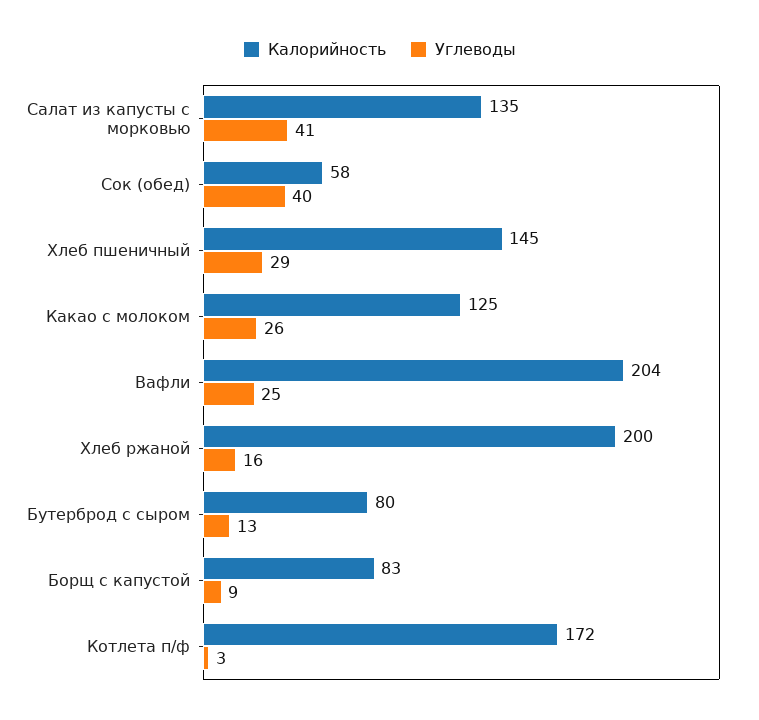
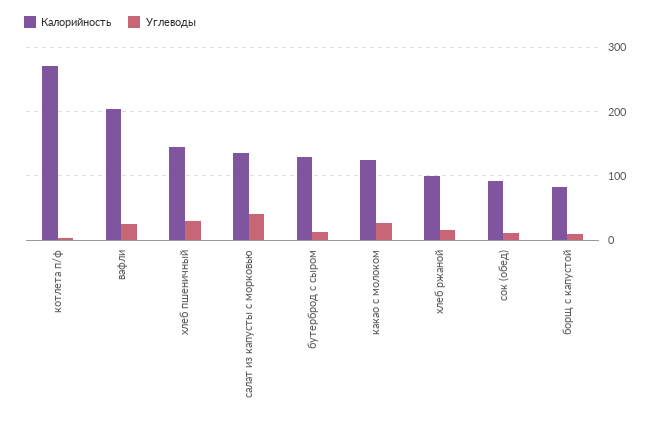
Калорийность, Сок (обед): 58 -> 90
Углеводы, Сок (обед): 40 -> 10
Калорийность, Хлеб ржаной: 200 -> 100
Калорийность, Бутерброд с сыром: 80 -> 130
Калорийность, Котлета п/ф: 172 -> 270

